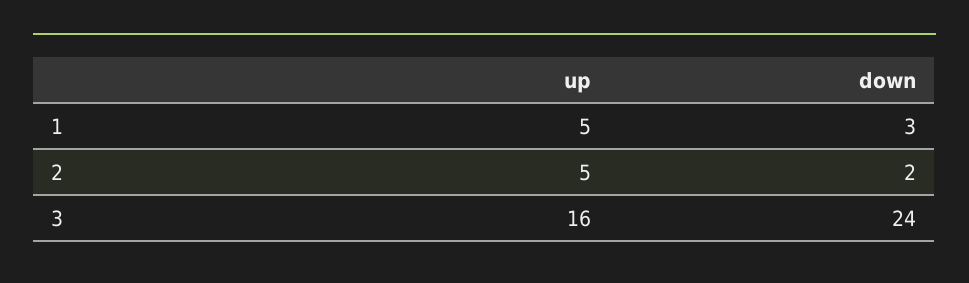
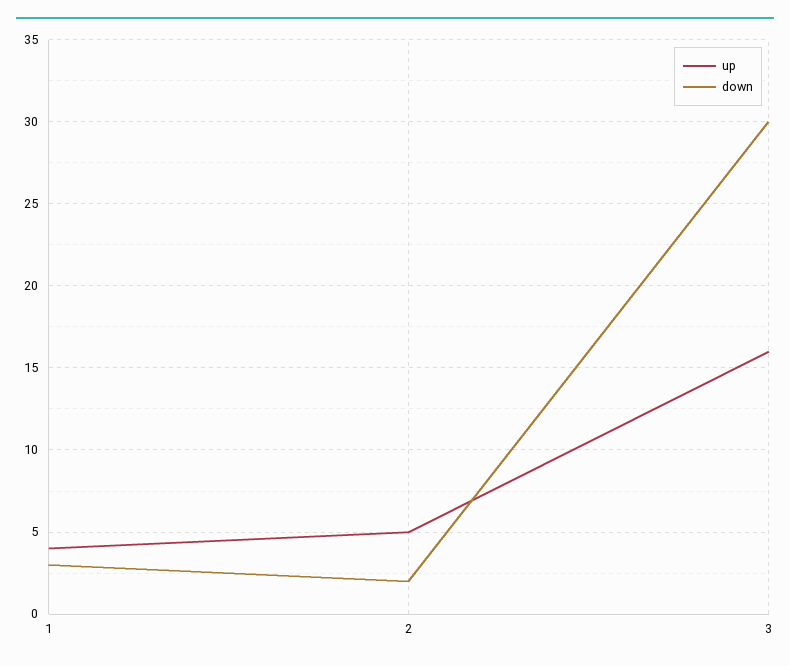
up, 1: 5 -> 4
down, 3: 24 -> 30

